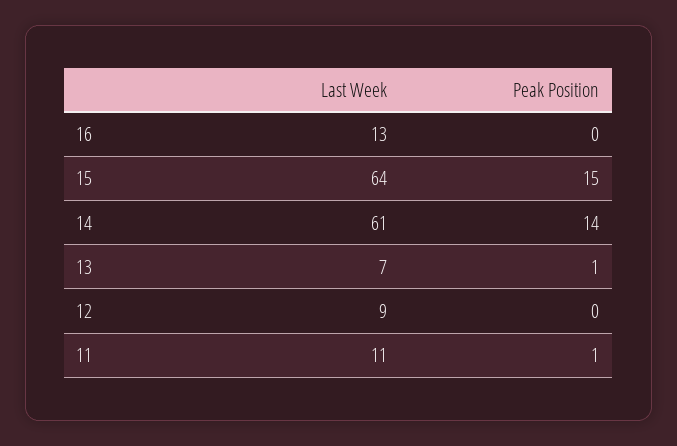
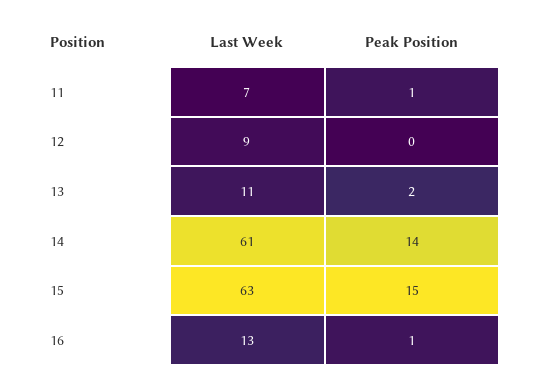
Peak Position, 16: 0 -> 1
Last Week, 15: 64 -> 63
Last Week, 13: 7 -> 11
Peak Position, 13: 1 -> 2
Last Week, 11: 11 -> 7

